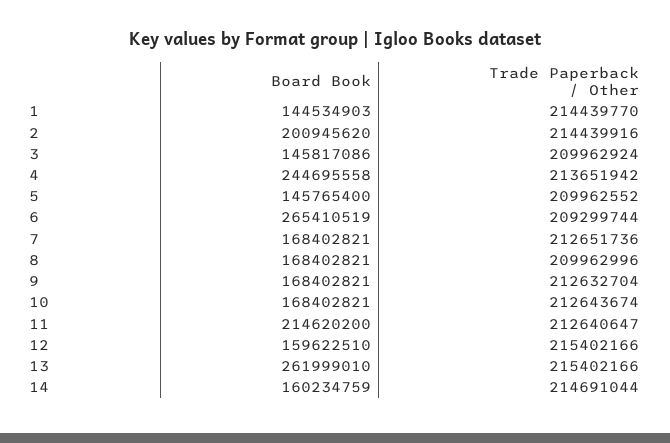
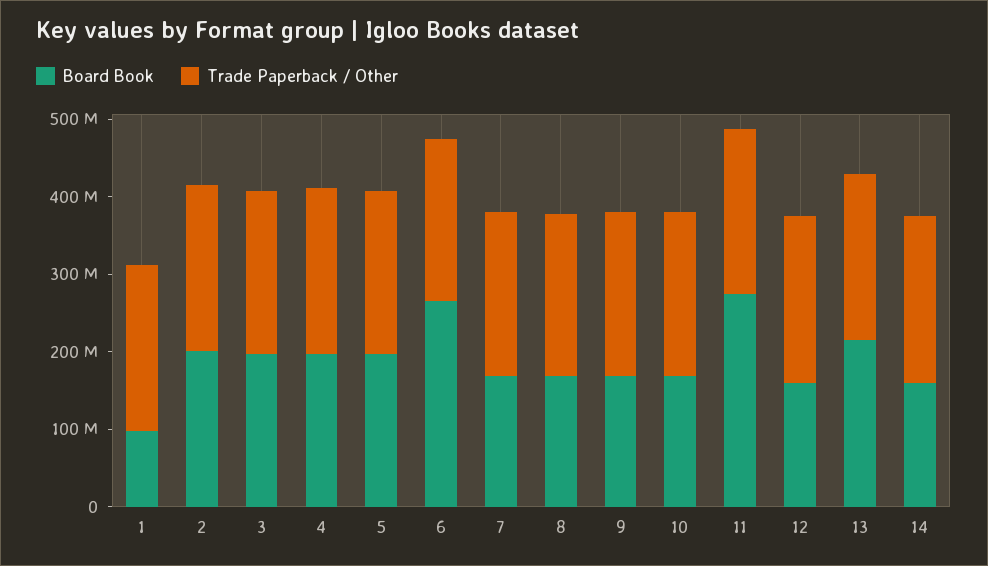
Board Book, 1: 144534903 -> 100000000
Board Book, 3: 145817086 -> 200000000
Board Book, 4: 244695558 -> 200000000
Board Book, 5: 145765400 -> 200000000
Board Book, 11: 214620200 -> 280000000
Board Book, 13: 261999010 -> 220000000

